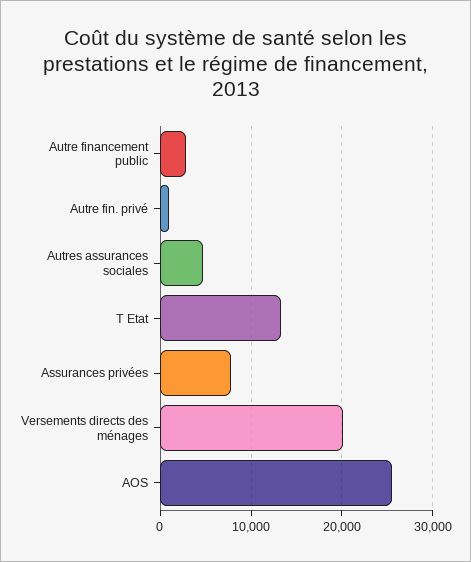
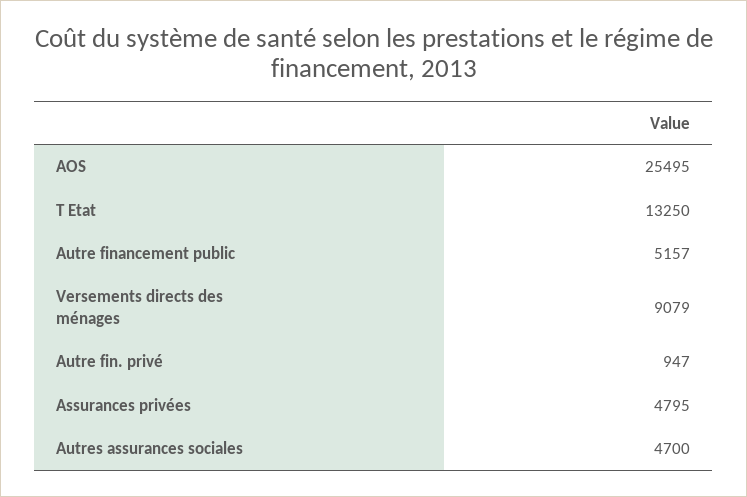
Autre financement public: 3000 -> 5157
Assurances privées: 8000 -> 4795
Versements directs des ménages: 20000 -> 9079

